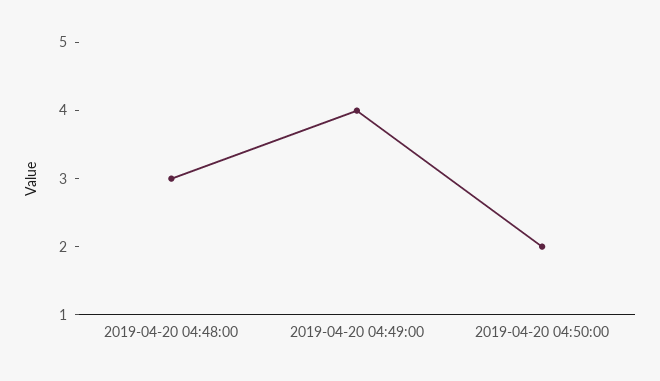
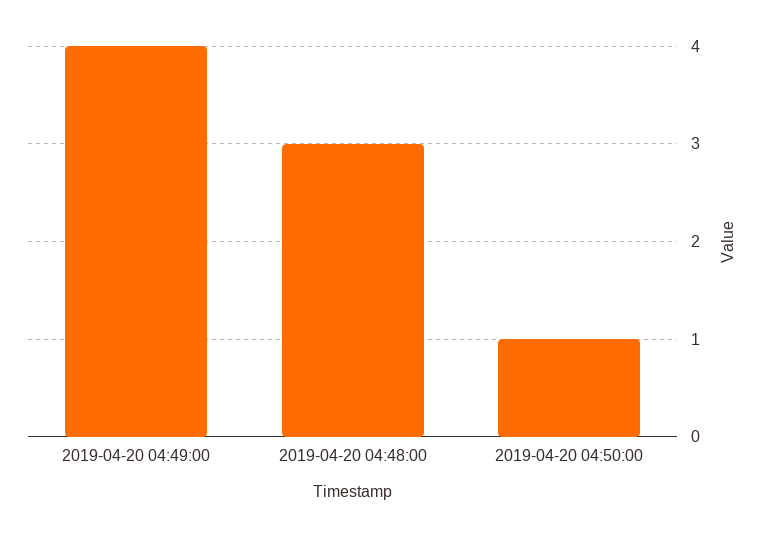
2019-04-20 04:50:00: 2 -> 1

